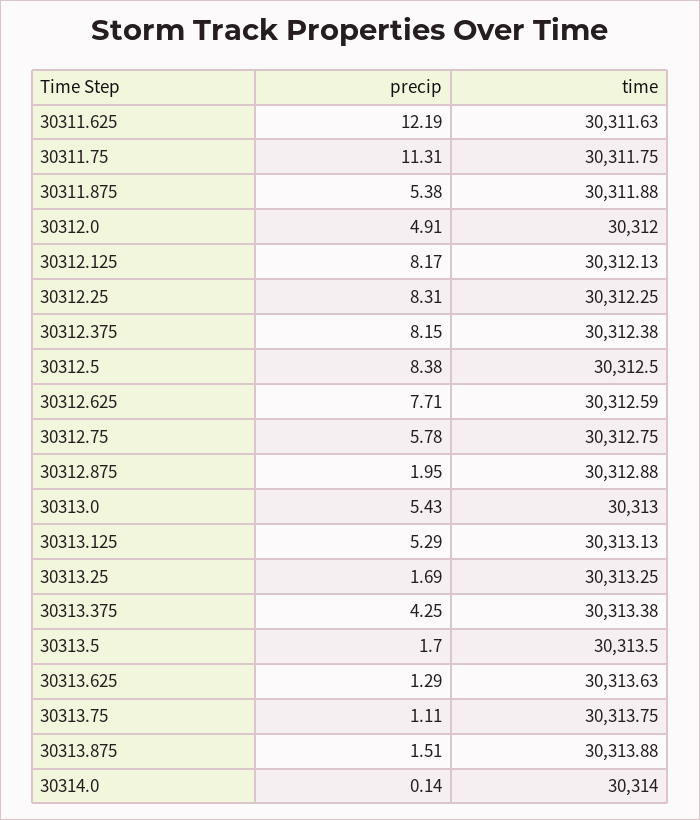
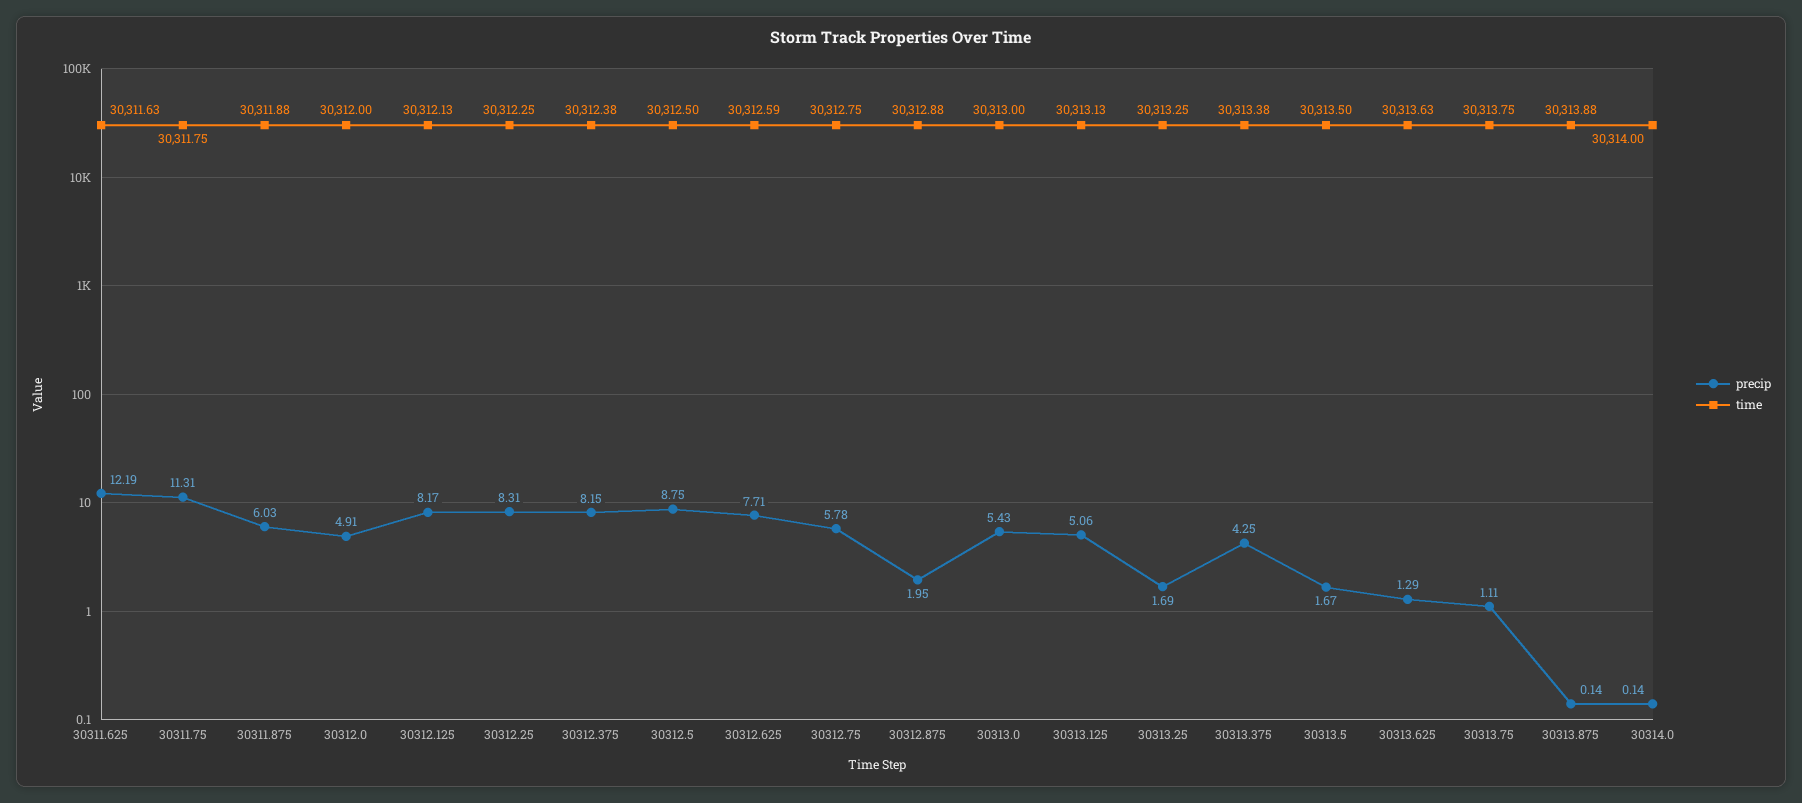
precip, 30311.875: 5.38 -> 6.03
precip, 30312.5: 8.38 -> 8.75
precip, 30313.125: 5.29 -> 5.06
precip, 30313.5: 1.7 -> 1.67
precip, 30313.875: 1.51 -> 0.14

